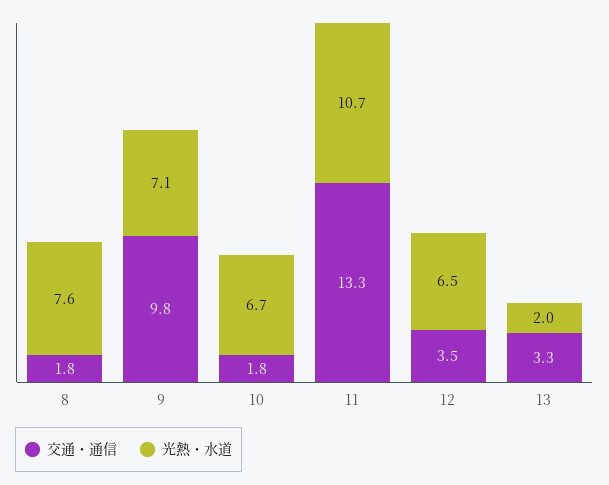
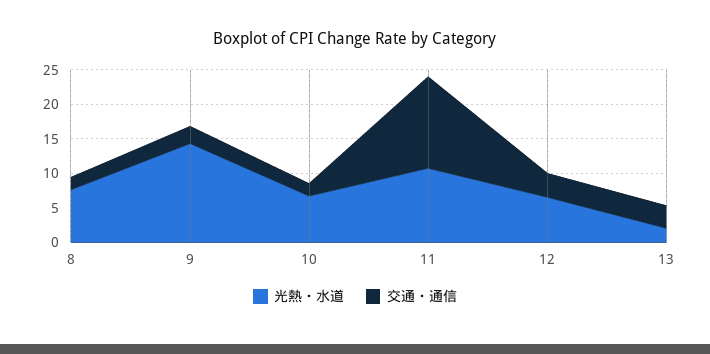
交通・通信, 9: 9.8 -> 2.5
光熱・水道, 9: 7.1 -> 15

